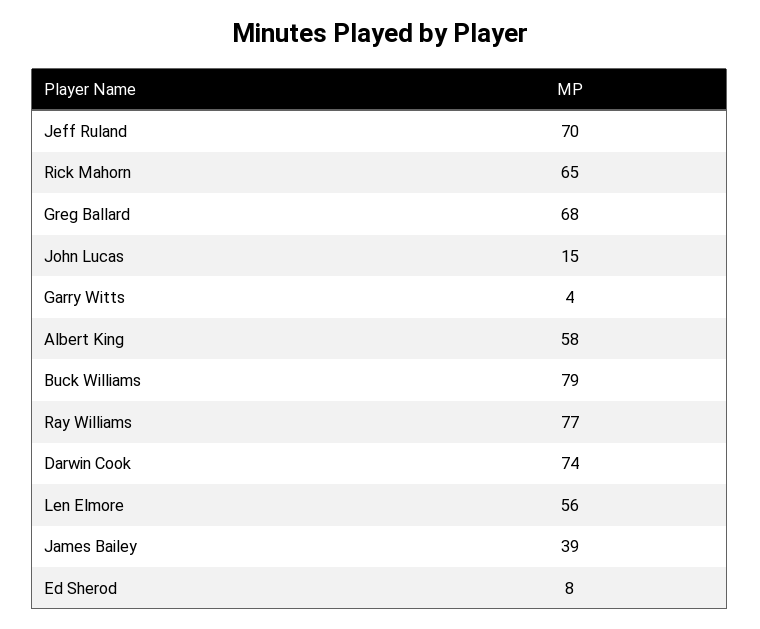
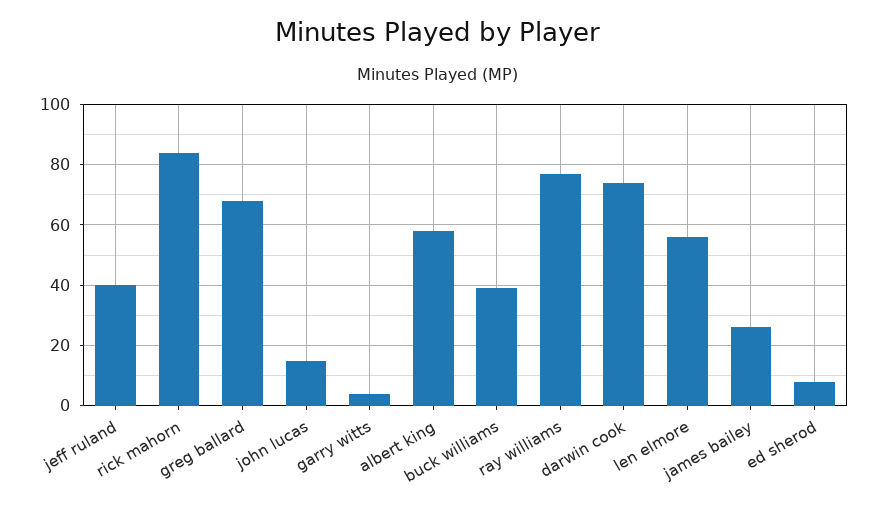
Jeff Ruland: 70 -> 40
Rick Mahorn: 65 -> 85
Buck Williams: 79 -> 40
James Bailey: 39 -> 25

